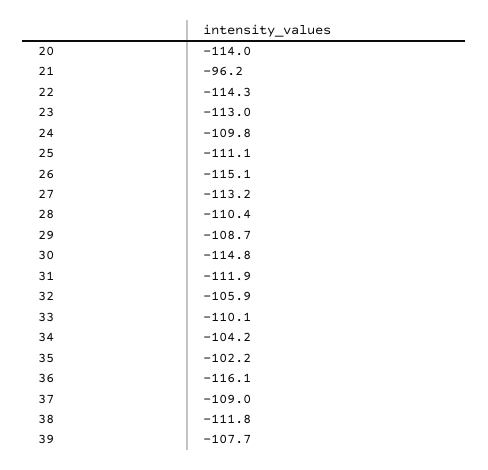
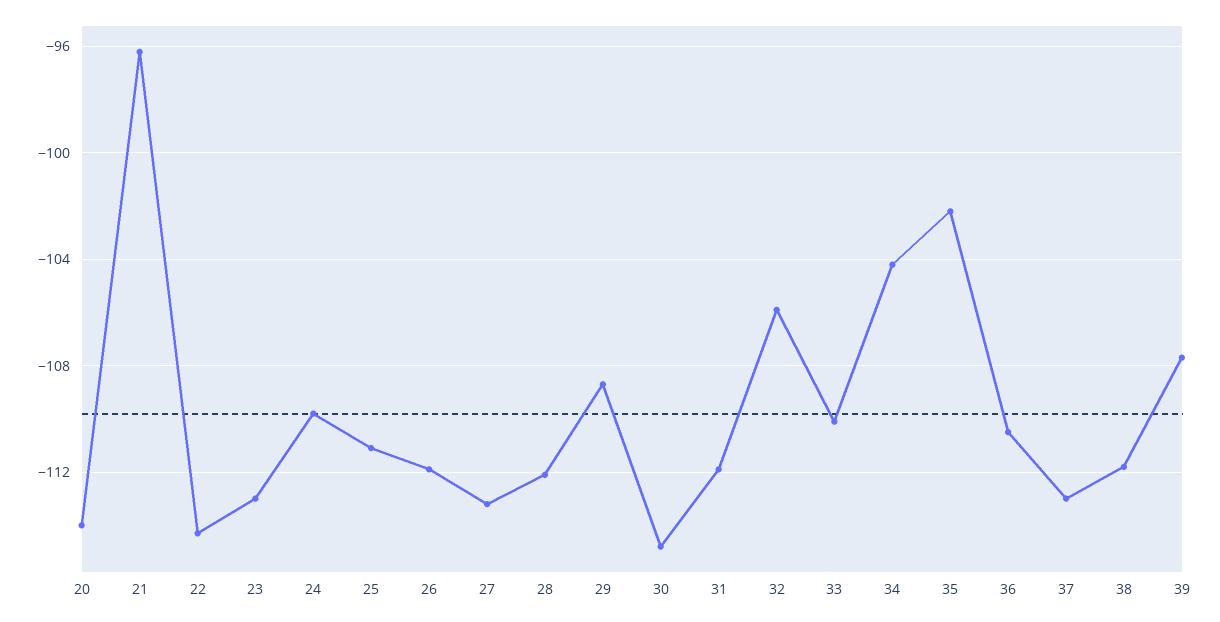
26: -115.1 -> -112
28: -110.4 -> -112
36: -116.1 -> -110.5
37: -109 -> -113

